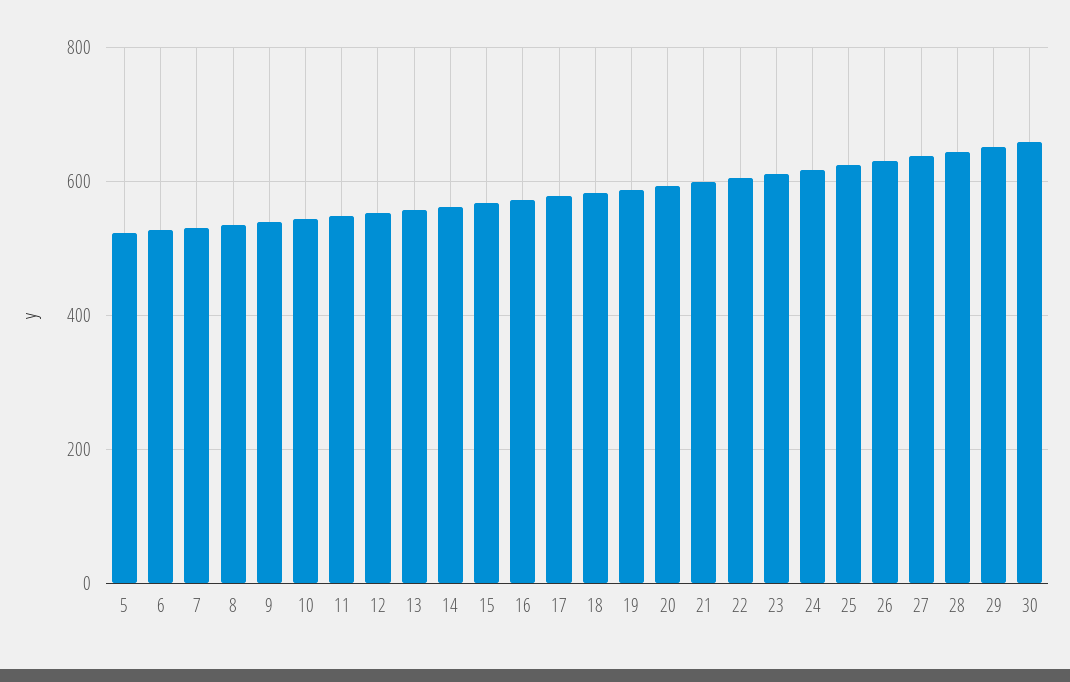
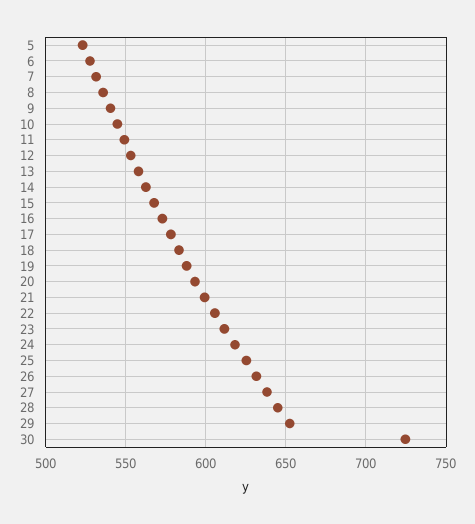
30: 660 -> 725

